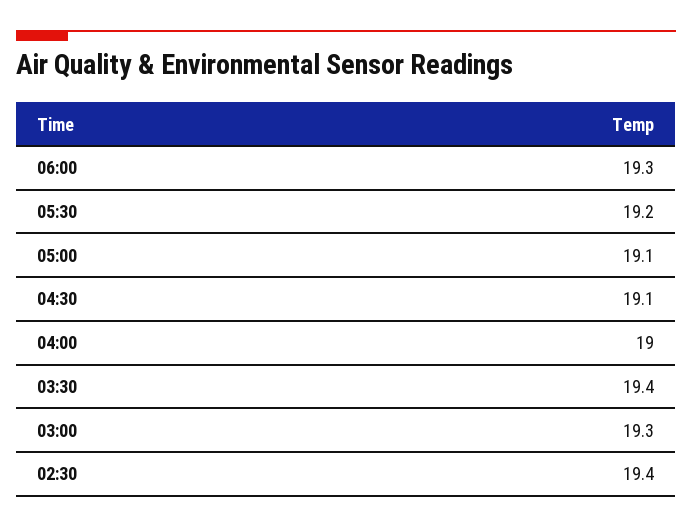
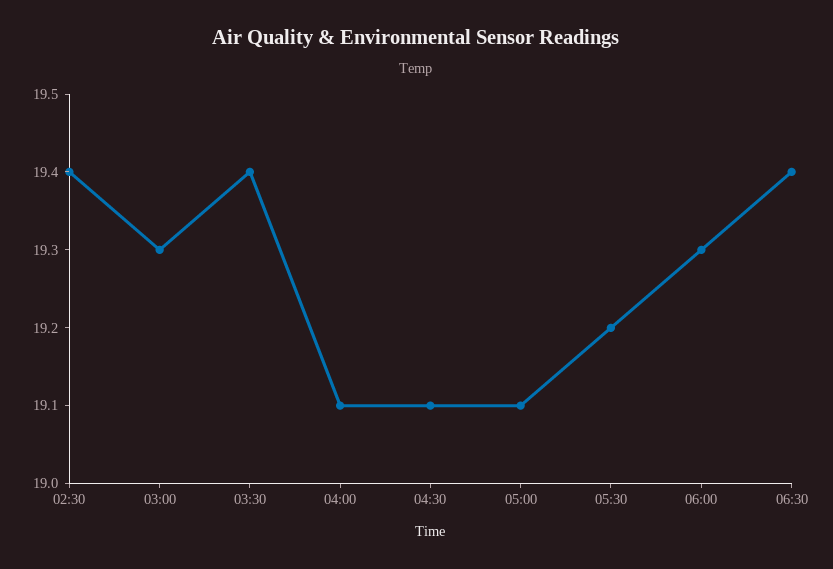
04:00: 19 -> 19.1
06:30: none -> 19.4

